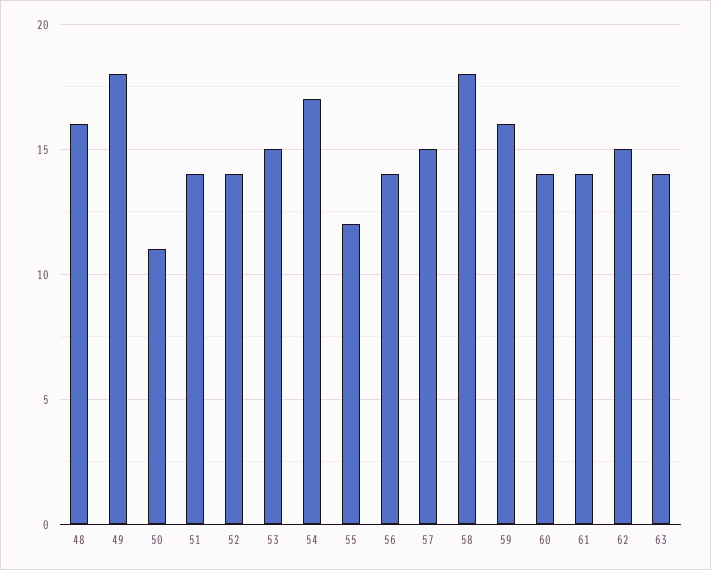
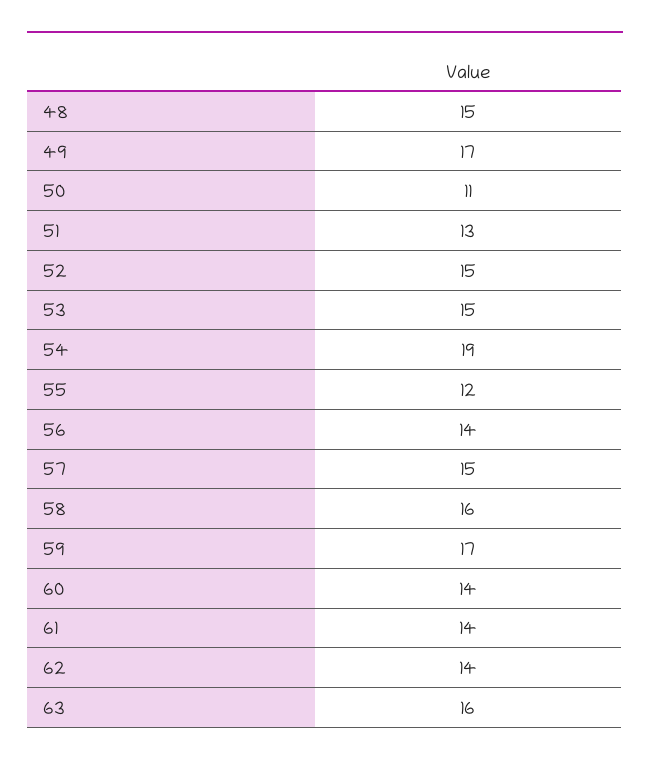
48: 16 -> 15
49: 18 -> 17
51: 14 -> 13
52: 14 -> 15
54: 17 -> 19
58: 18 -> 16
59: 16 -> 17
62: 15 -> 14
63: 14 -> 16

